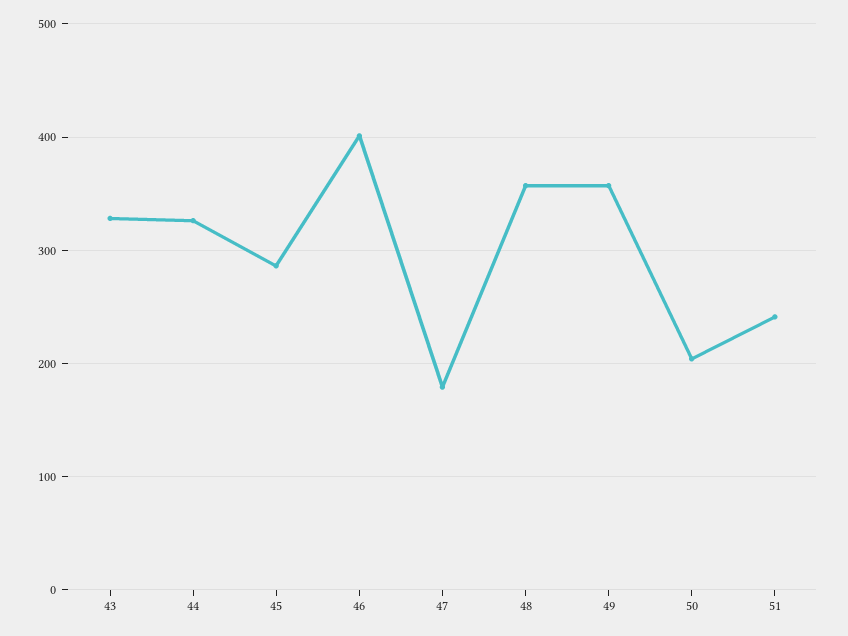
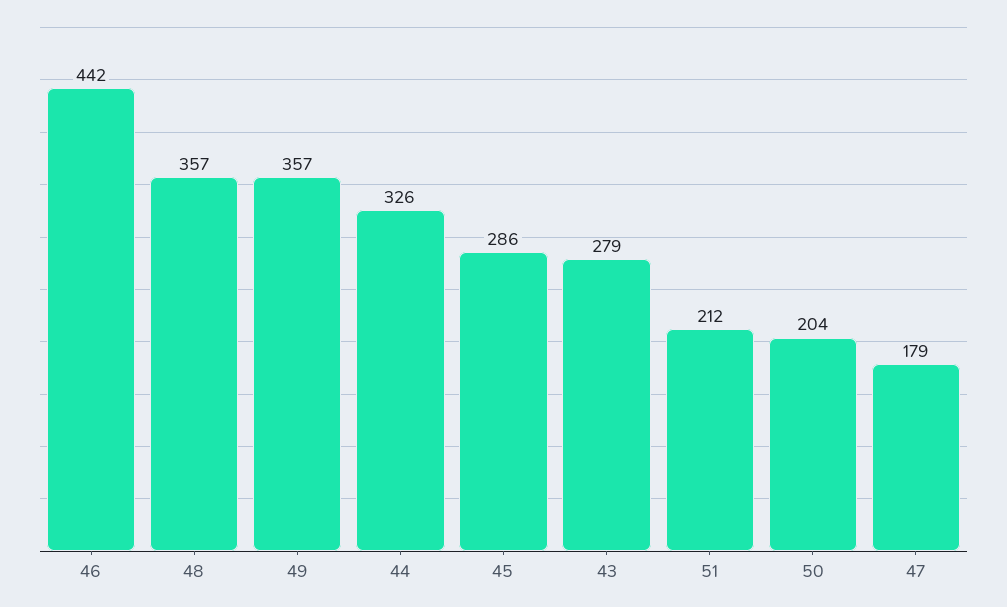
43: 330 -> 279
46: 400 -> 442
51: 240 -> 212

